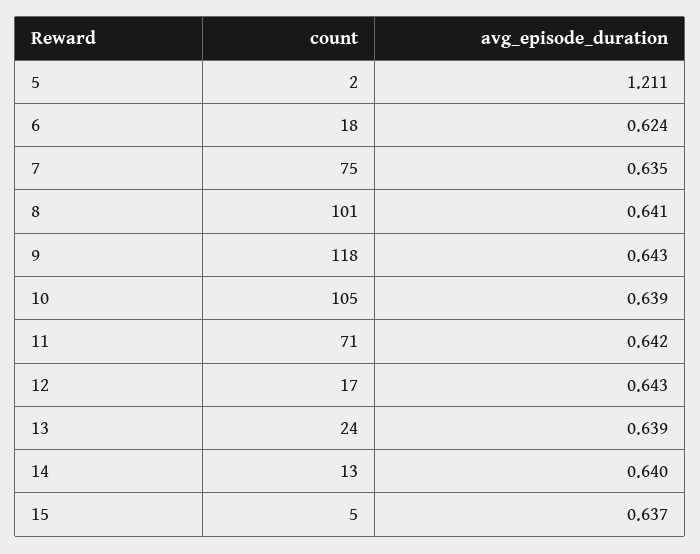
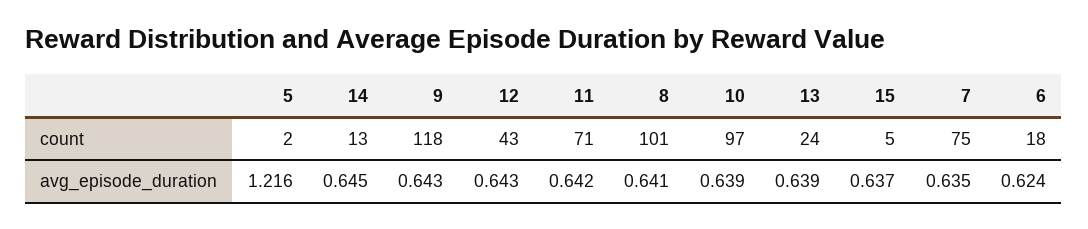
avg_episode_duration, 5: 1.211 -> 1.216
count, 10: 105 -> 97
count, 12: 17 -> 43
avg_episode_duration, 14: 0.64 -> 0.645

